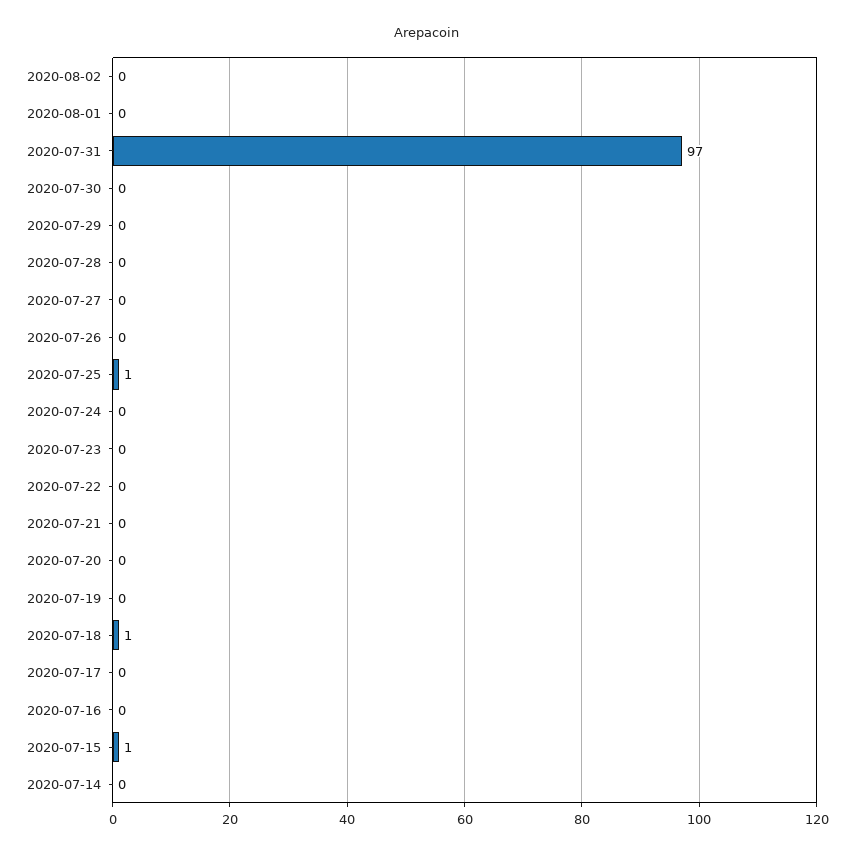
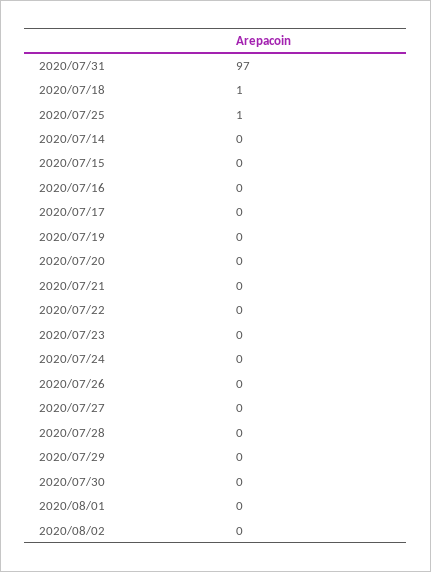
2020-07-15: 1 -> 0

